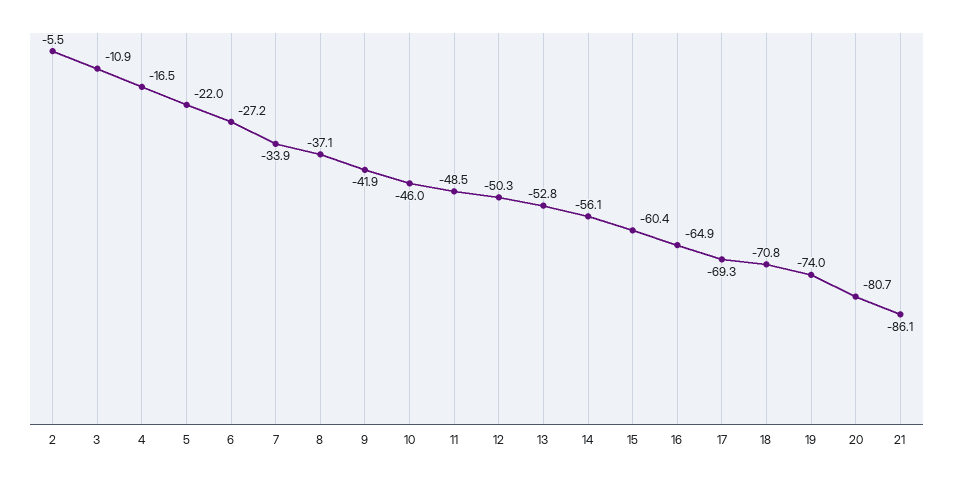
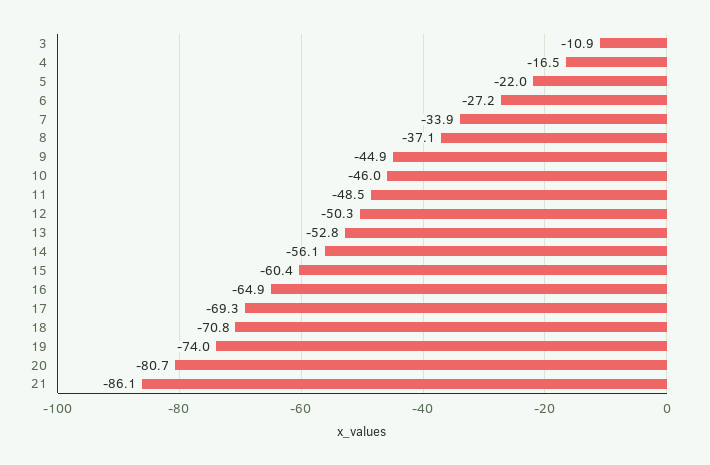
2: -5.5 -> none
9: -41.9 -> -44.9

